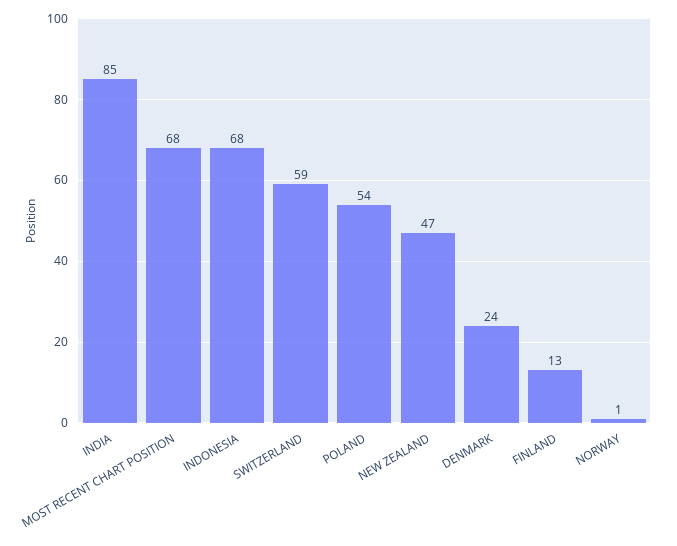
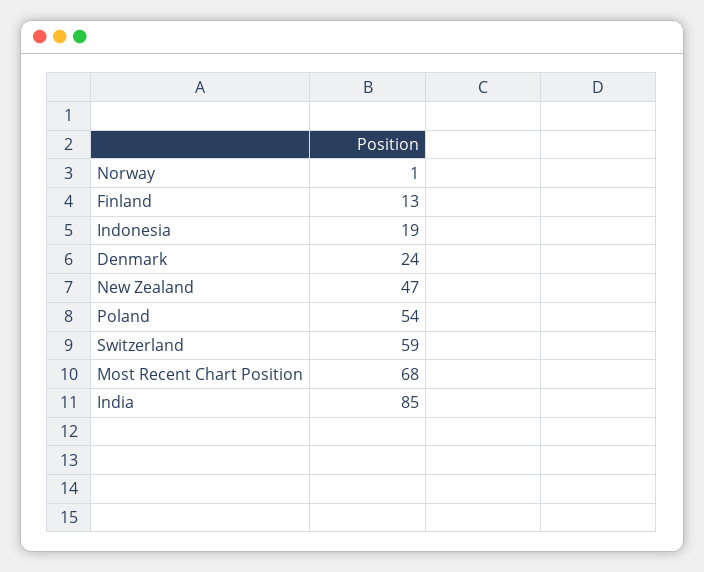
INDONESIA: 68 -> 19

